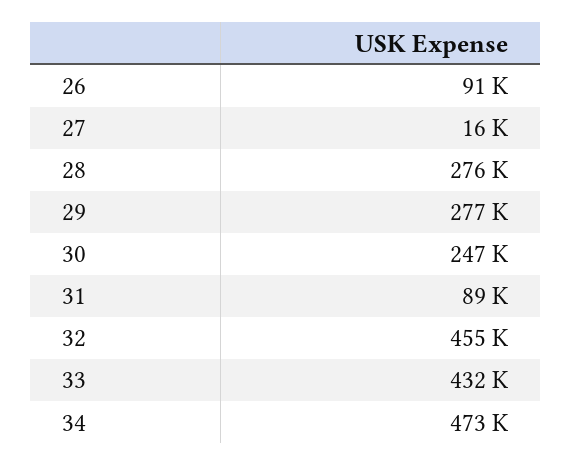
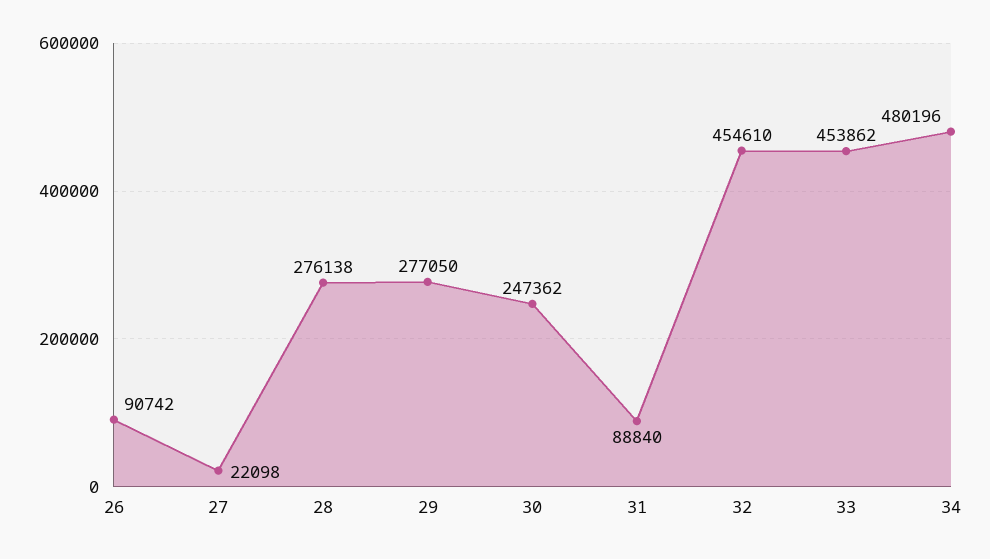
27: 16000 -> 22098
33: 432000 -> 453862
34: 473000 -> 480196

